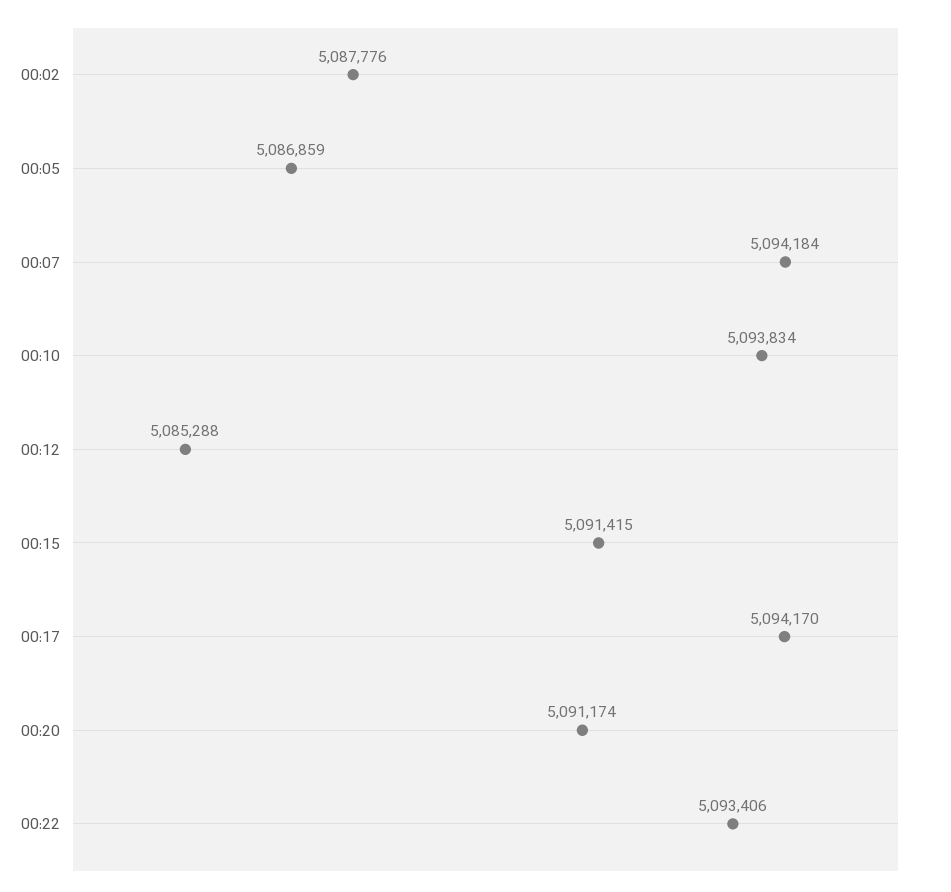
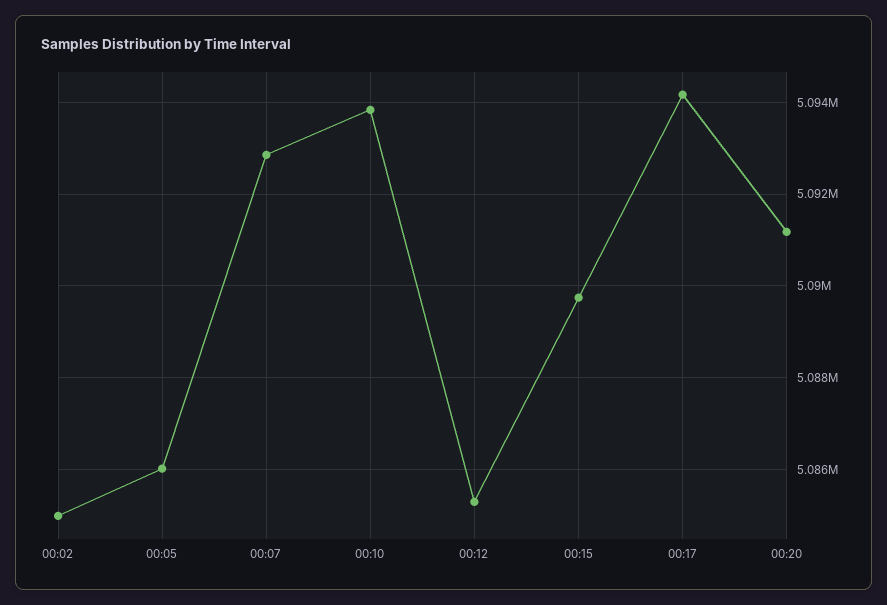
00:02: 5087776 -> 5085000
00:05: 5086859 -> 5086000
00:07: 5094184 -> 5092800
00:15: 5091415 -> 5089800
00:22: 5093406 -> none

